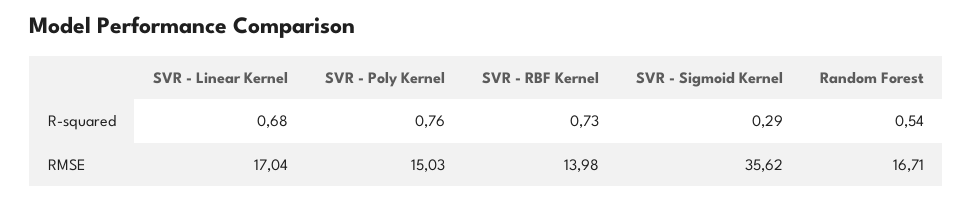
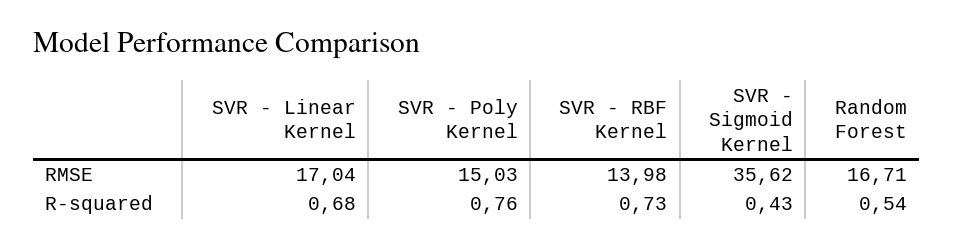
SVR - Sigmoid Kernel, R-squared: 0.29 -> 0.43

